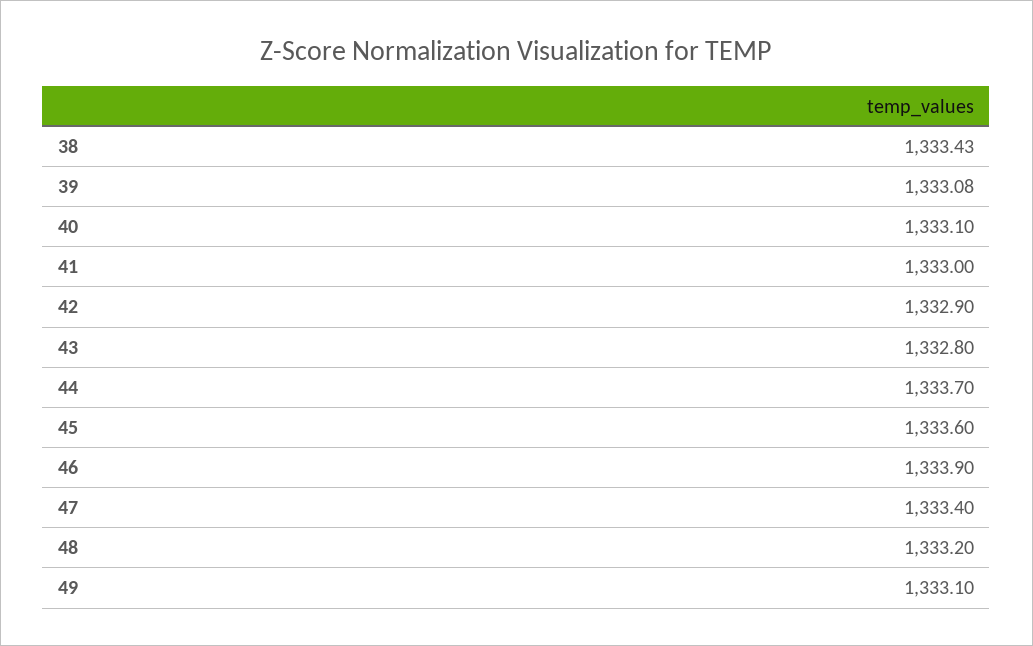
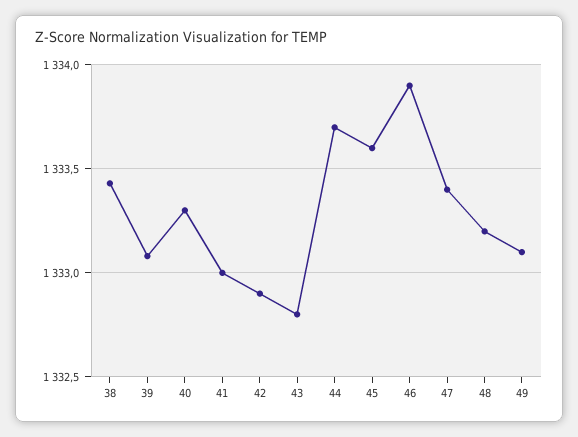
40: 1333.1 -> 1333.3

